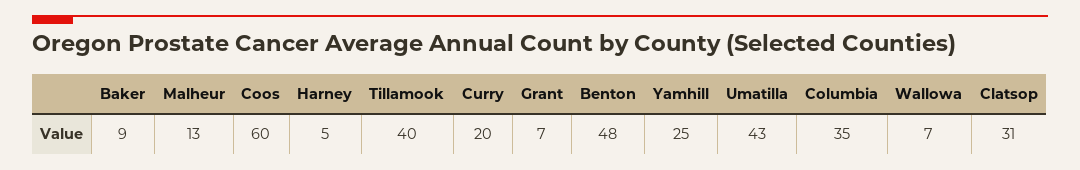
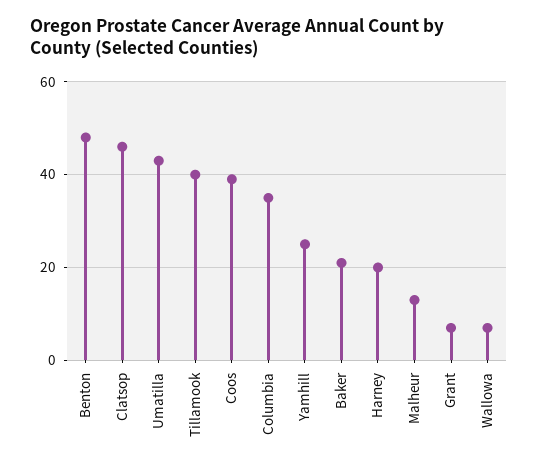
Baker: 9 -> 20
Coos: 60 -> 40
Harney: 5 -> 20
Curry: 20 -> none
Clatsop: 31 -> 45

